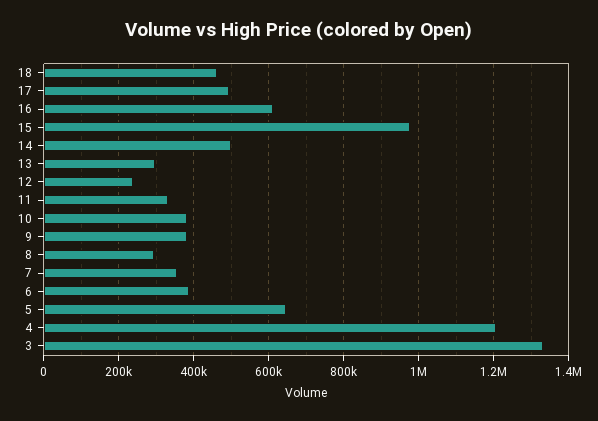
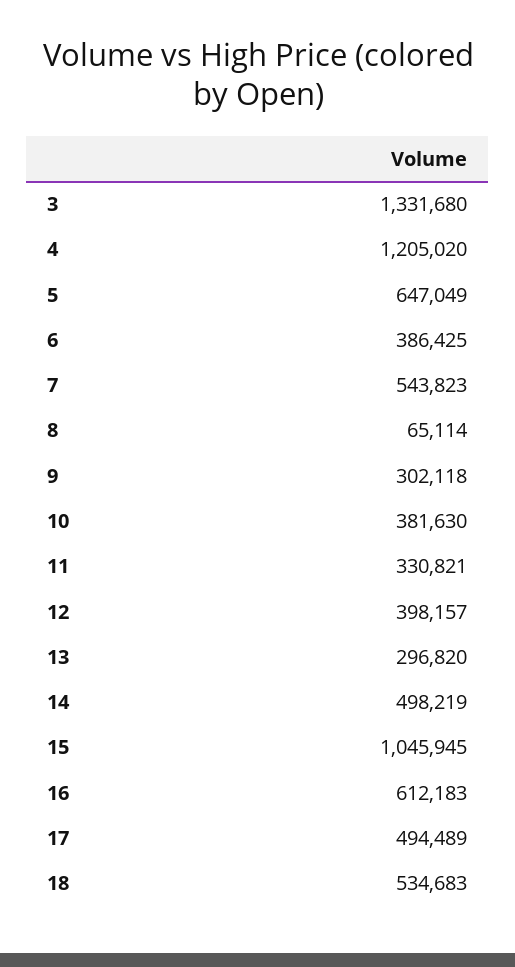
18: 460000 -> 534683
15: 980000 -> 1045945
12: 240000 -> 398157
9: 380000 -> 302118
8: 300000 -> 65114
7: 360000 -> 543823

